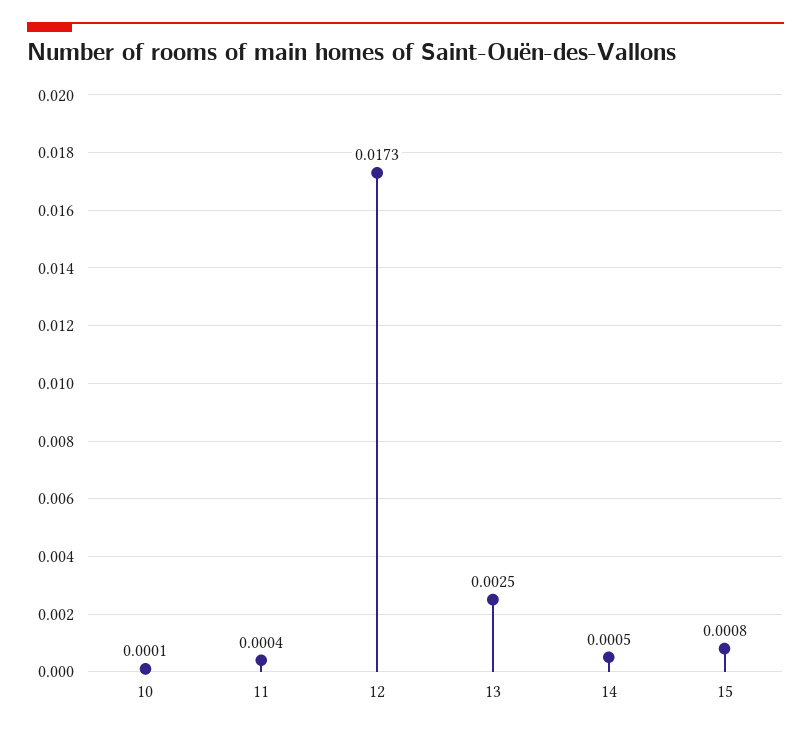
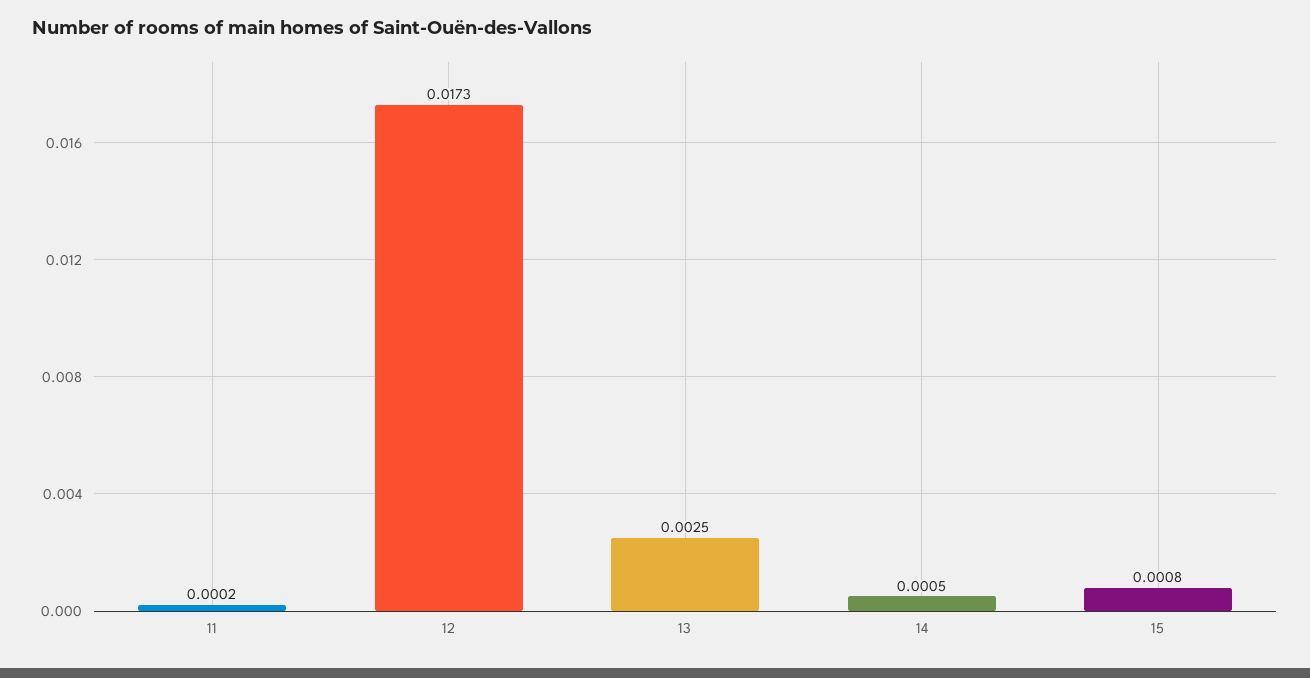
10: 0.0001 -> none
11: 0.0004 -> 0.0002

